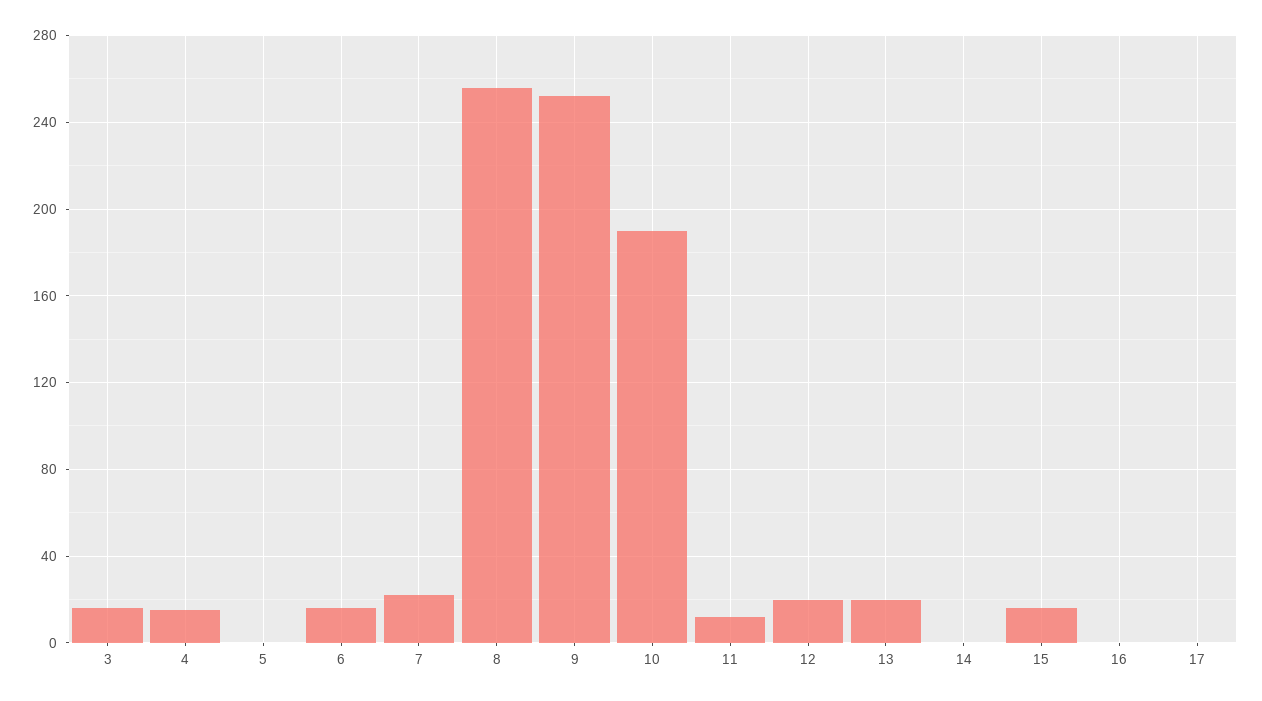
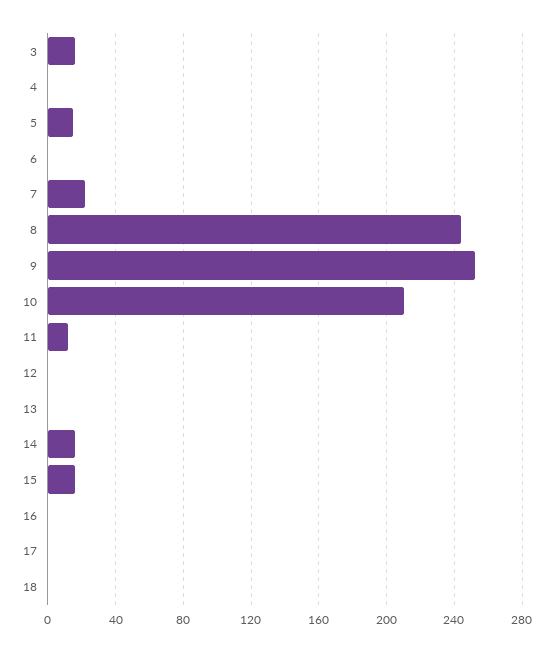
4: 15 -> 0
5: 0 -> 15
6: 15 -> 0
8: 255 -> 245
10: 190 -> 210
12: 20 -> 0
13: 20 -> 0
14: 0 -> 15
18: none -> 0

